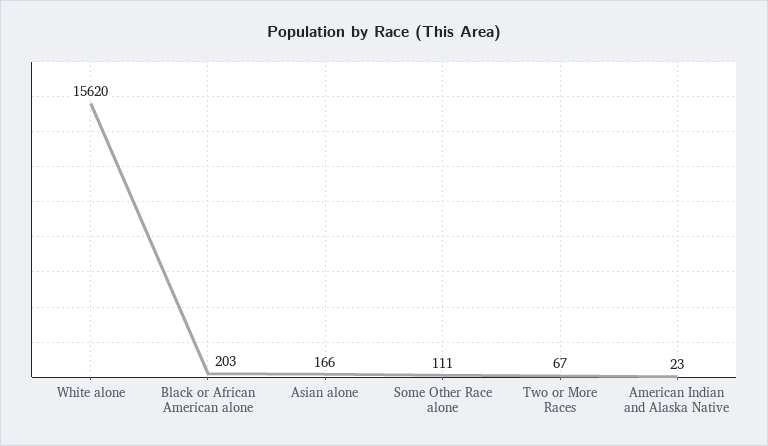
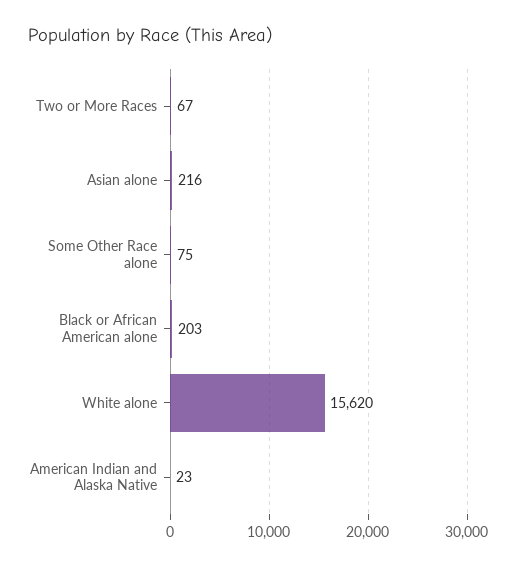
Asian alone: 166 -> 216
Some Other Race alone: 111 -> 75

